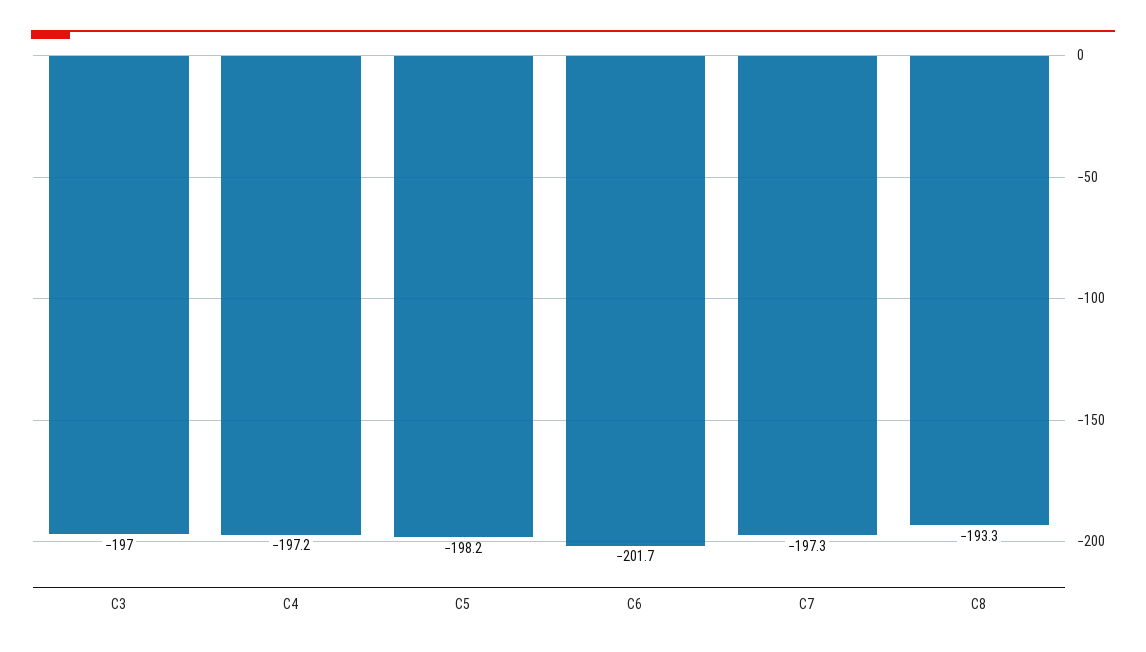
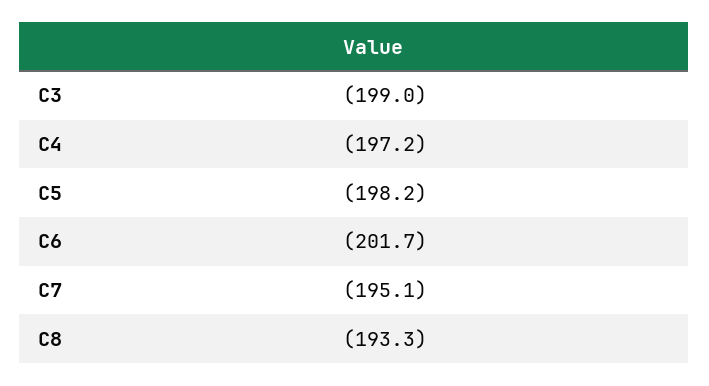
C3: -197 -> -199
C7: -197.3 -> -195.1

